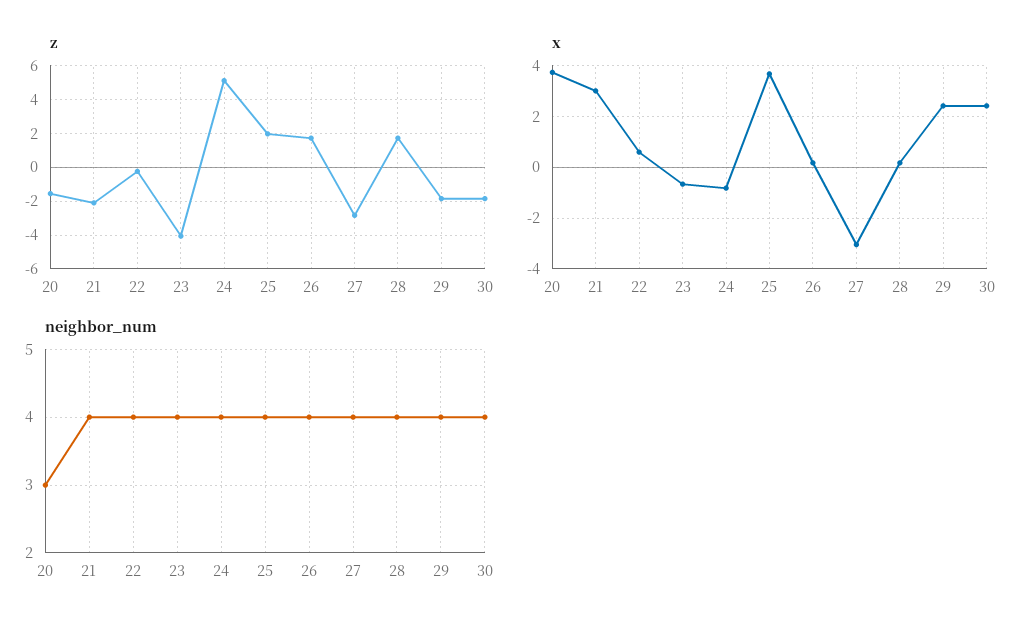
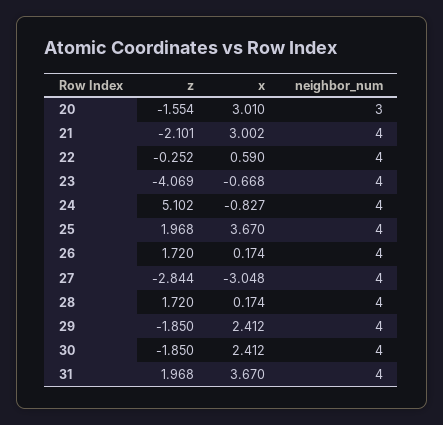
x, 20: 3.75 -> 3.01
z, 31: none -> 1.968
x, 31: none -> 3.67
neighbor_num, 31: none -> 4

